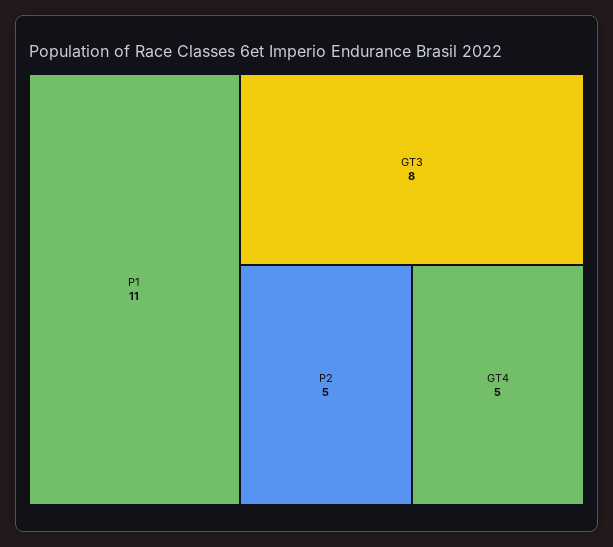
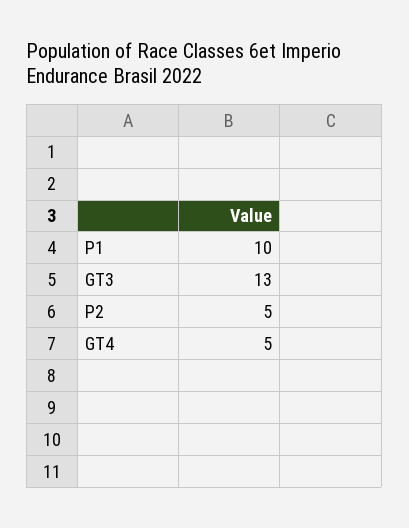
P1: 11 -> 10
GT3: 8 -> 13

